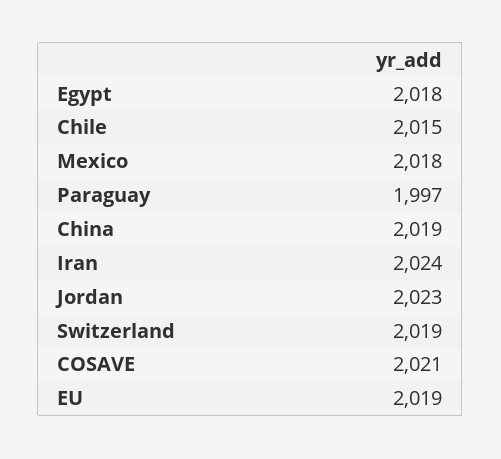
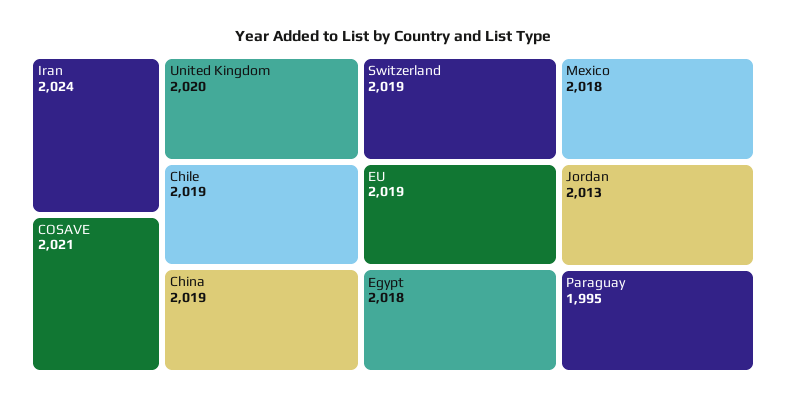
Chile: 2015 -> 2019
Paraguay: 1997 -> 1995
Jordan: 2023 -> 2013
United Kingdom: none -> 2020

